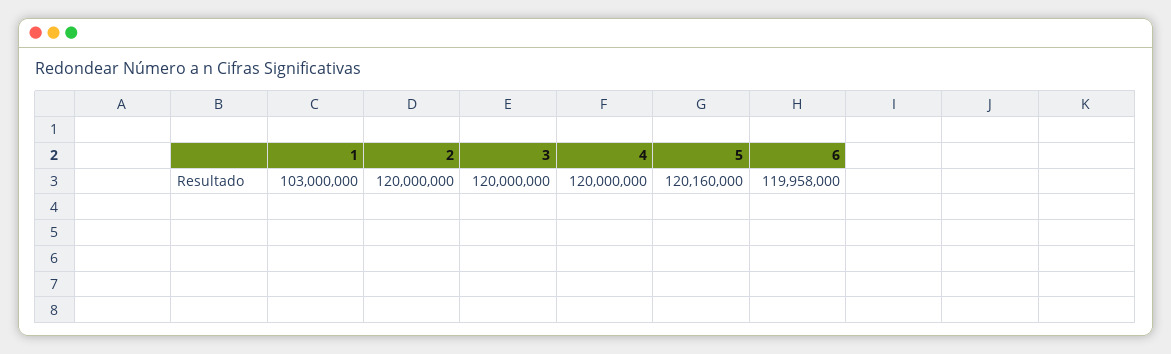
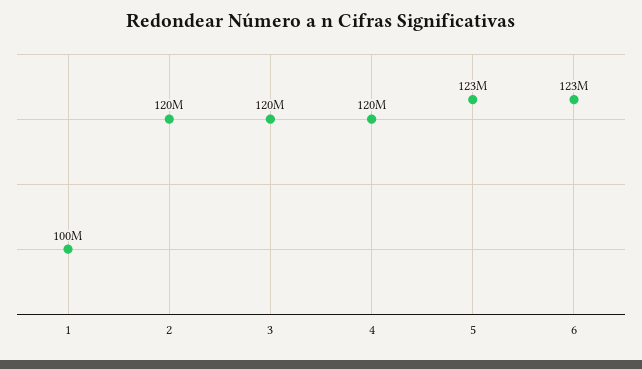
1: 103000000 -> 100000000
5: 120160000 -> 123000000
6: 119958000 -> 123000000

